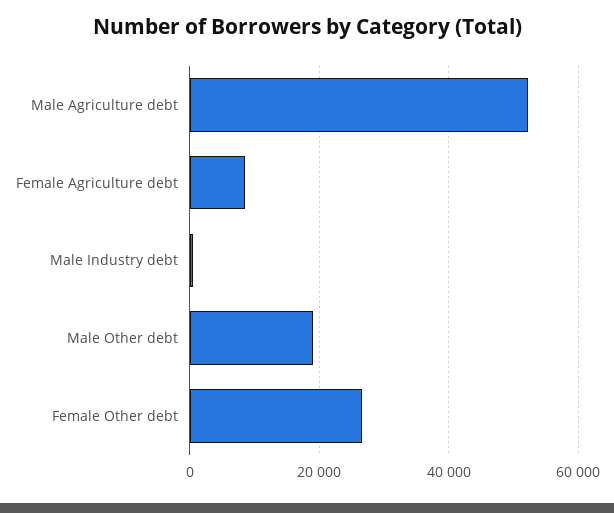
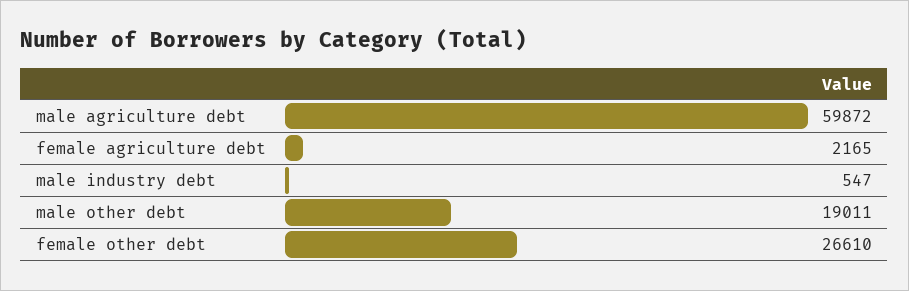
Male Agriculture debt: 52000 -> 59872
Female Agriculture debt: 8000 -> 2165

